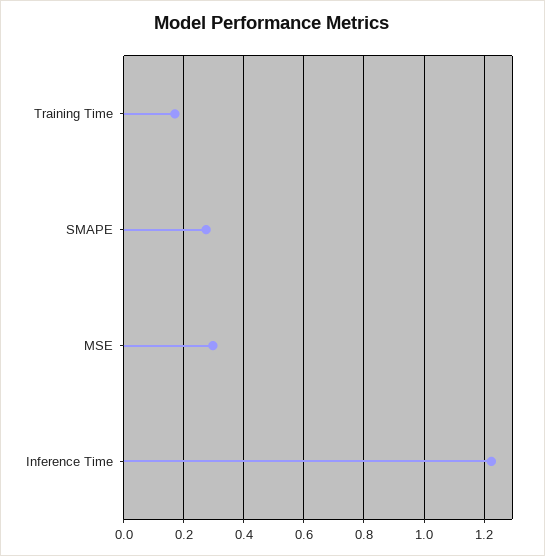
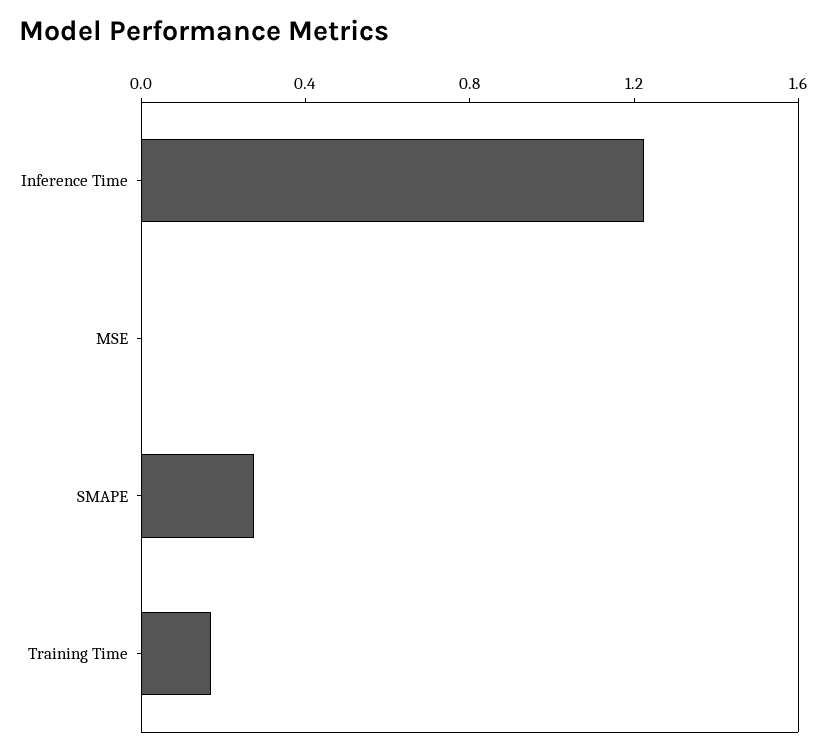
MSE: 0.3 -> 0

